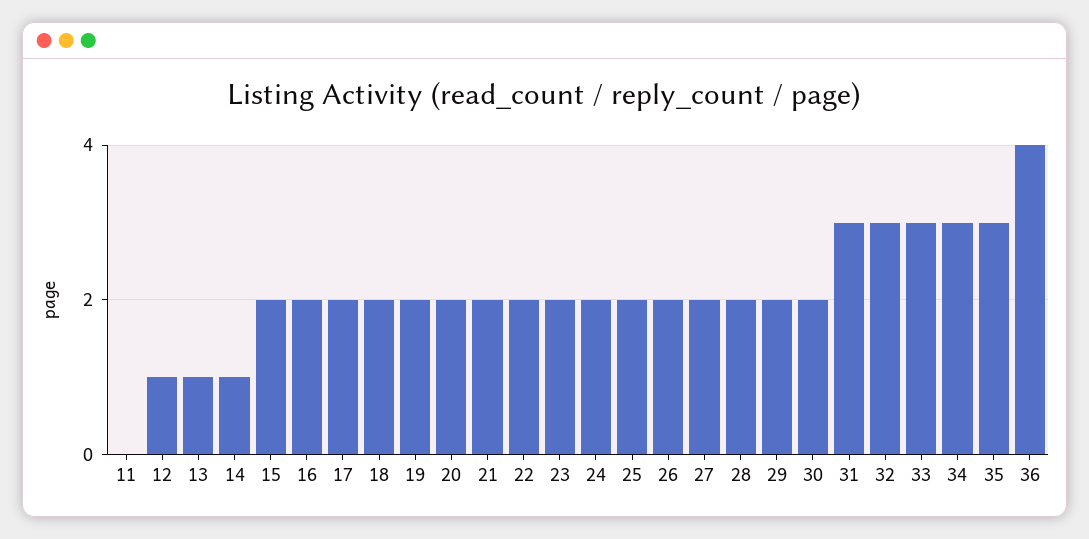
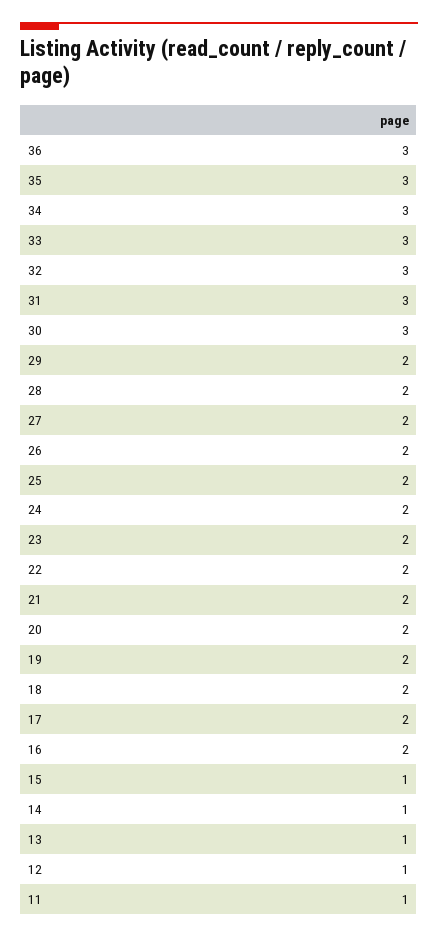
11: 0 -> 1
15: 2 -> 1
30: 2 -> 3
36: 4 -> 3

